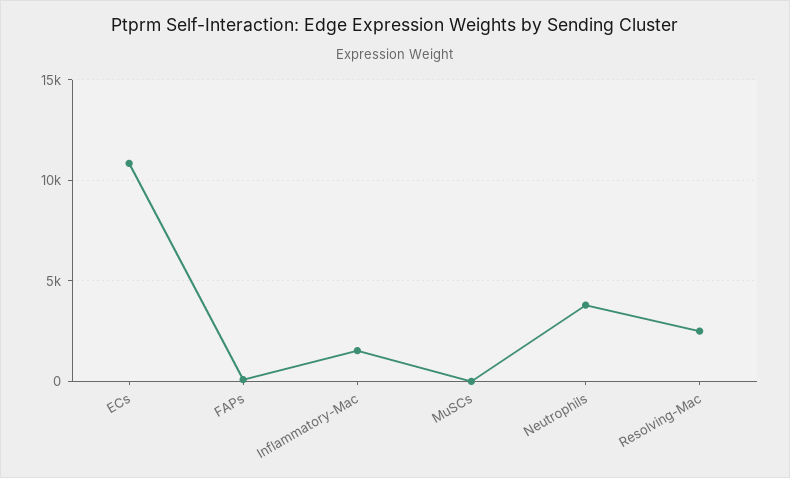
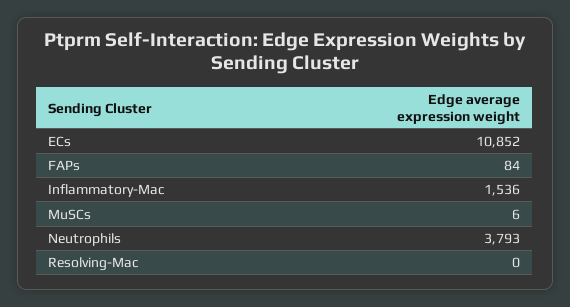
Resolving-Mac: 2500 -> 0

